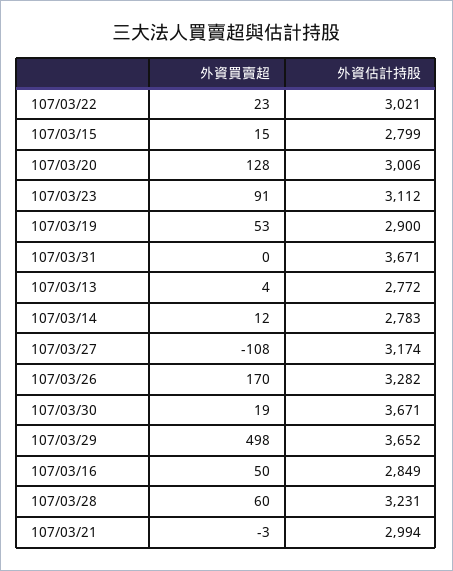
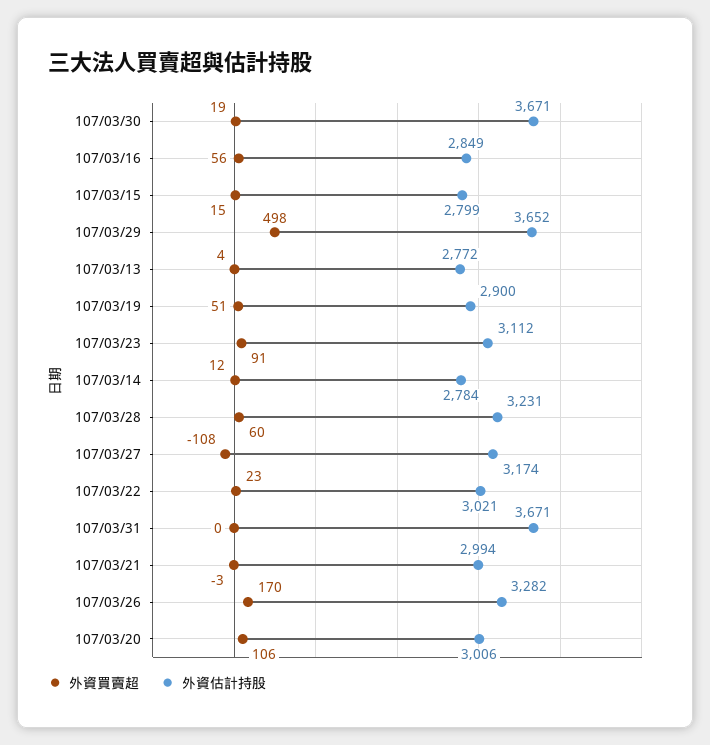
外資買賣超, 107/03/20: 128 -> 106
外資買賣超, 107/03/19: 53 -> 51
外資估計持股, 107/03/14: 2783 -> 2784
外資買賣超, 107/03/16: 50 -> 56

